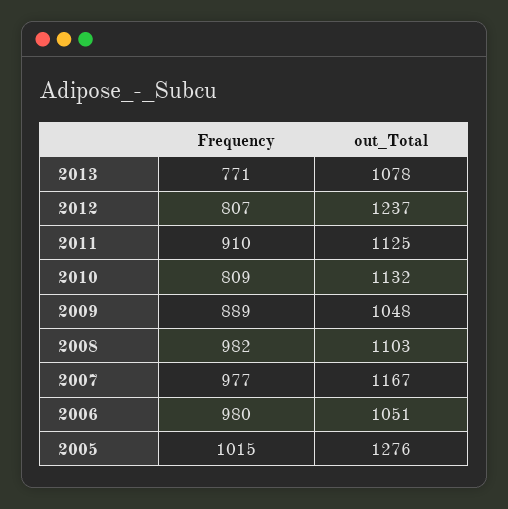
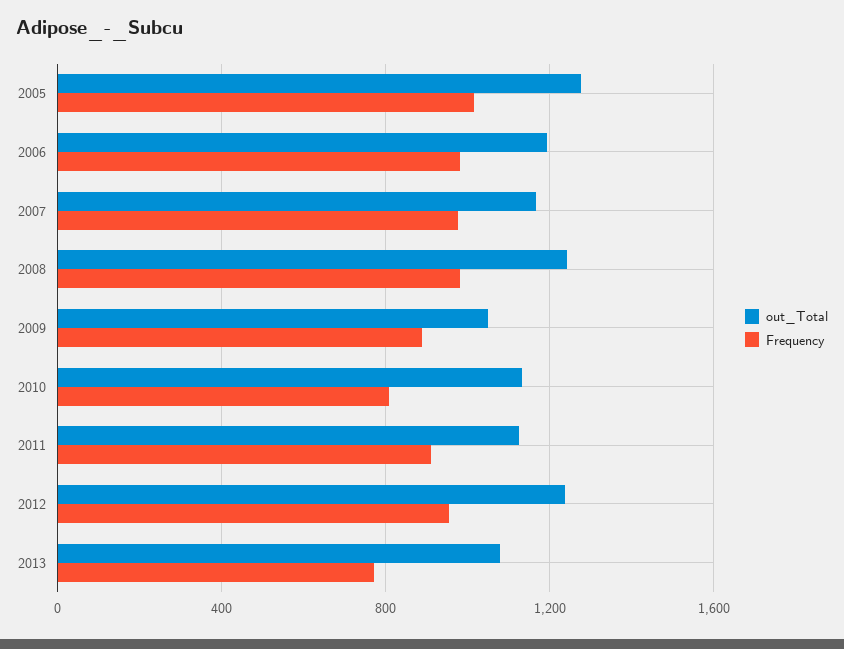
Frequency, 2012: 807 -> 950
out_Total, 2008: 1103 -> 1250
out_Total, 2006: 1051 -> 1200

